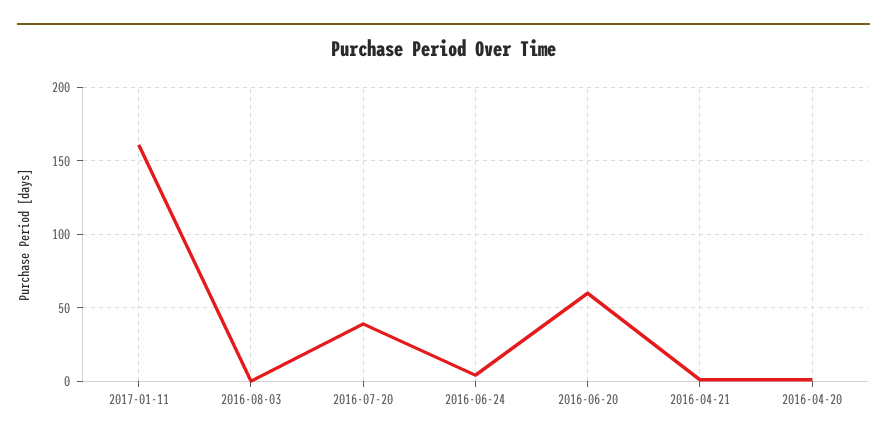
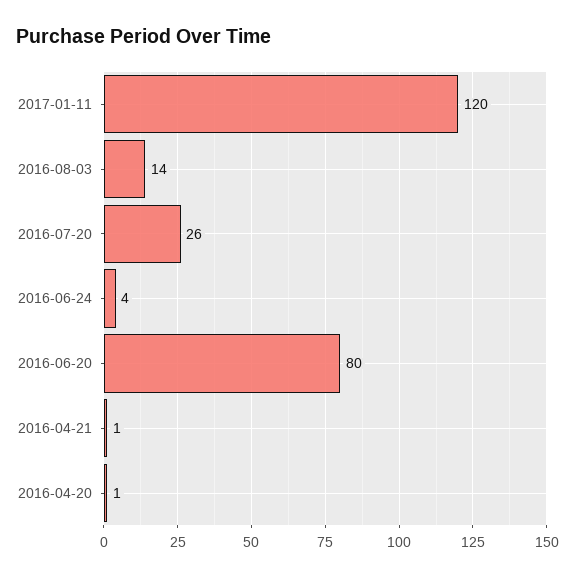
2017-01-11: 160 -> 120
2016-08-03: 0 -> 14
2016-07-20: 40 -> 26
2016-06-20: 60 -> 80

